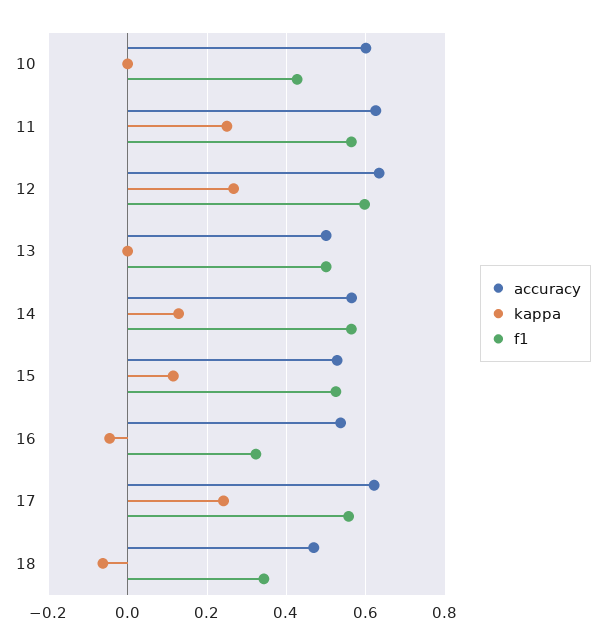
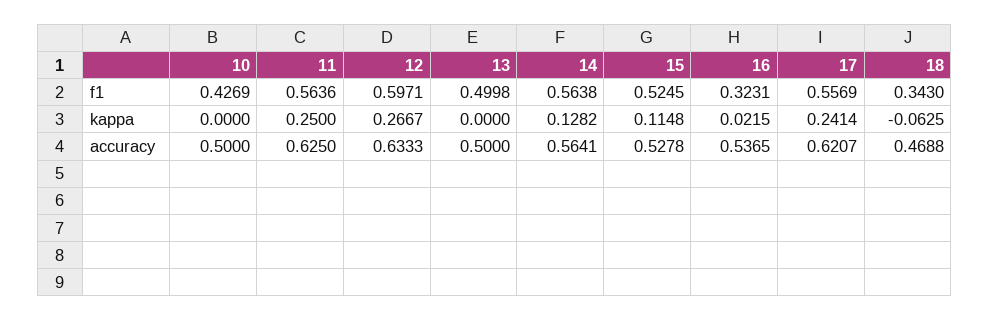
accuracy, 10: 0.6 -> 0.5
kappa, 16: -0.04 -> 0.0215

